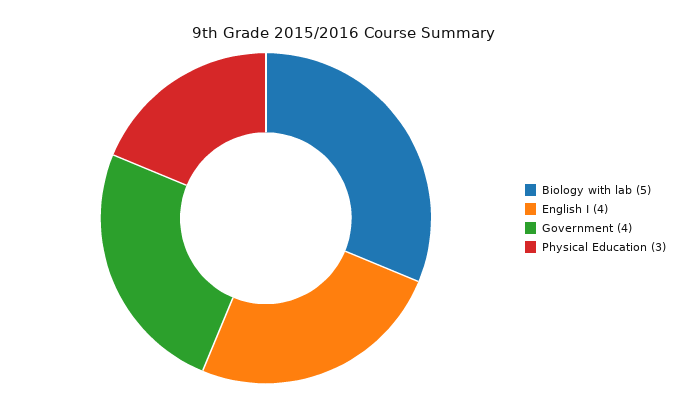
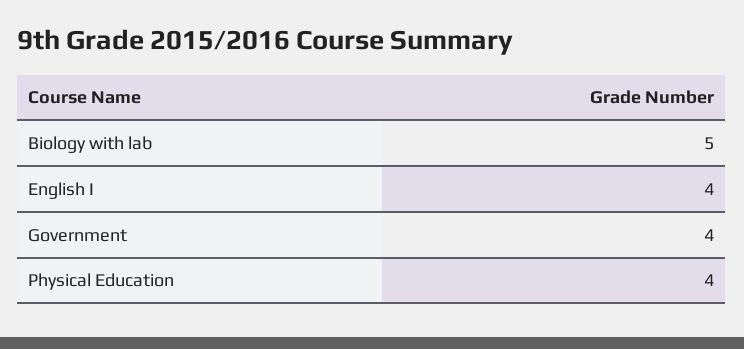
Physical Education: 3 -> 4

